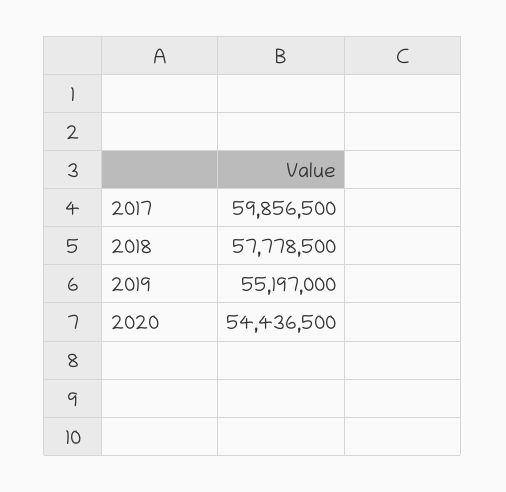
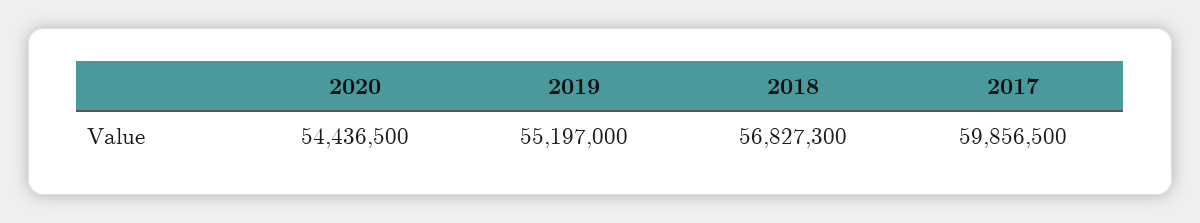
2018: 57778500 -> 56827300

